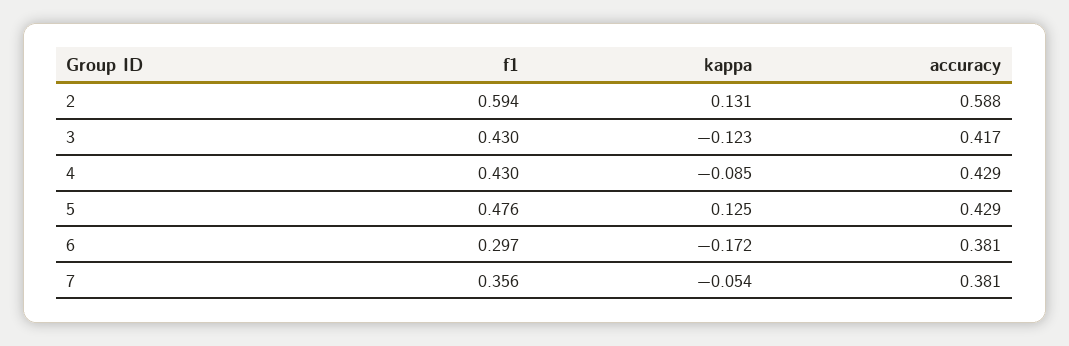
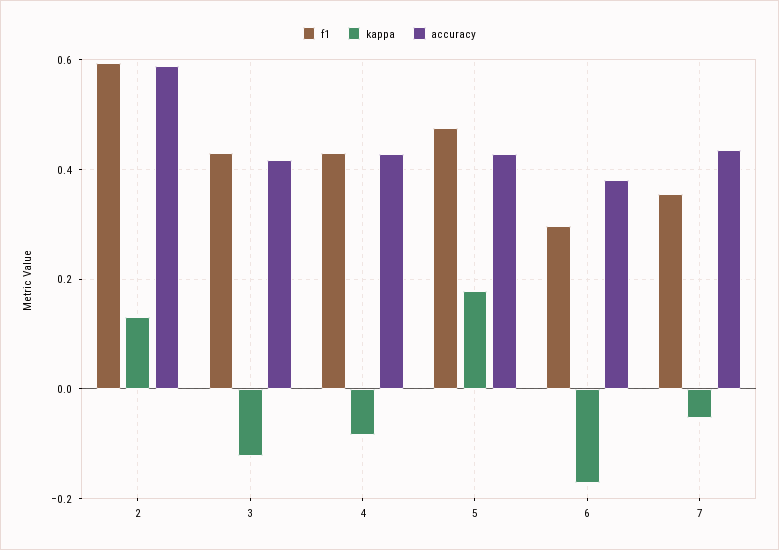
kappa, 5: 0.125 -> 0.18
accuracy, 7: 0.381 -> 0.44

